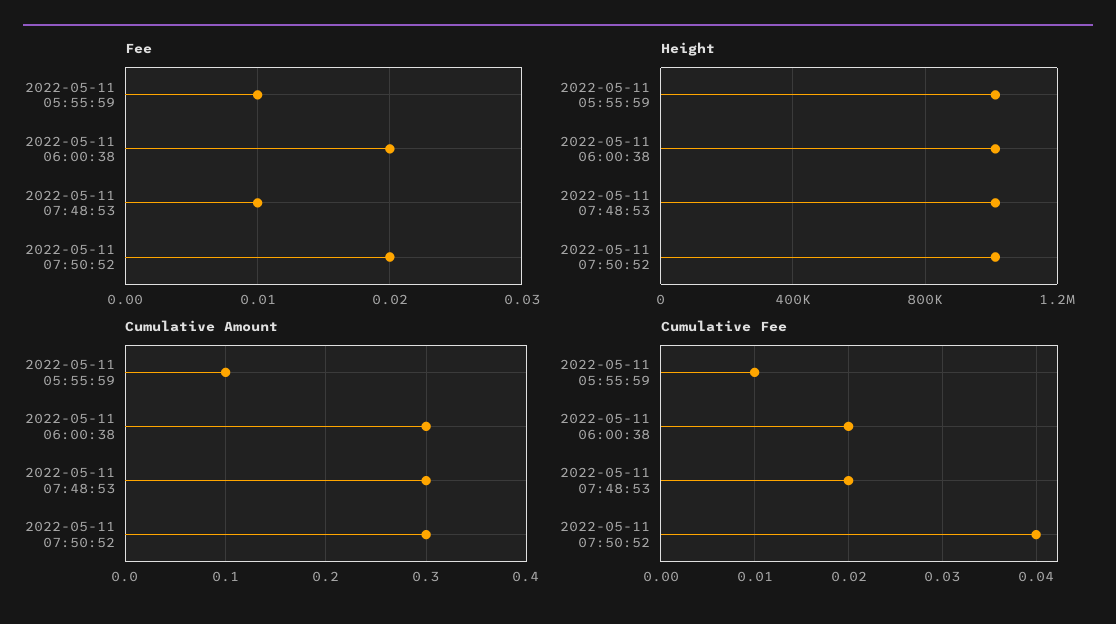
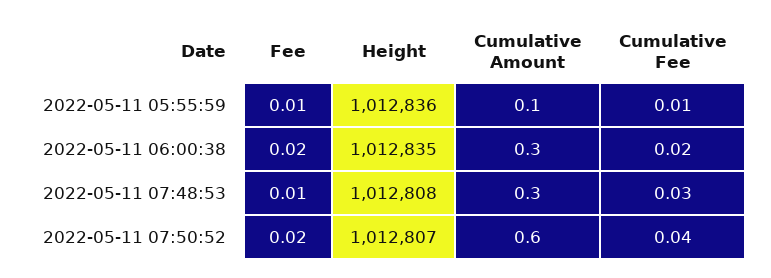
Cumulative Amount, 2022-05-11 07:50:52: 0.3 -> 0.6
Cumulative Fee, 2022-05-11 07:48:53: 0.02 -> 0.03

